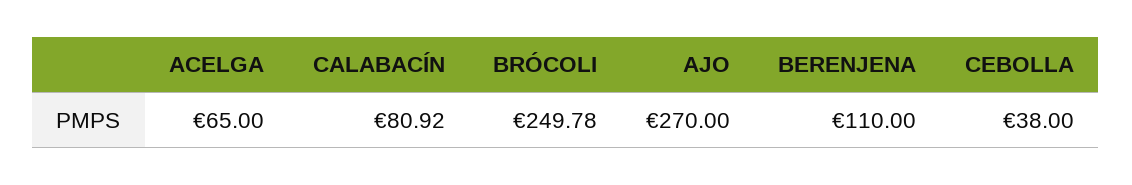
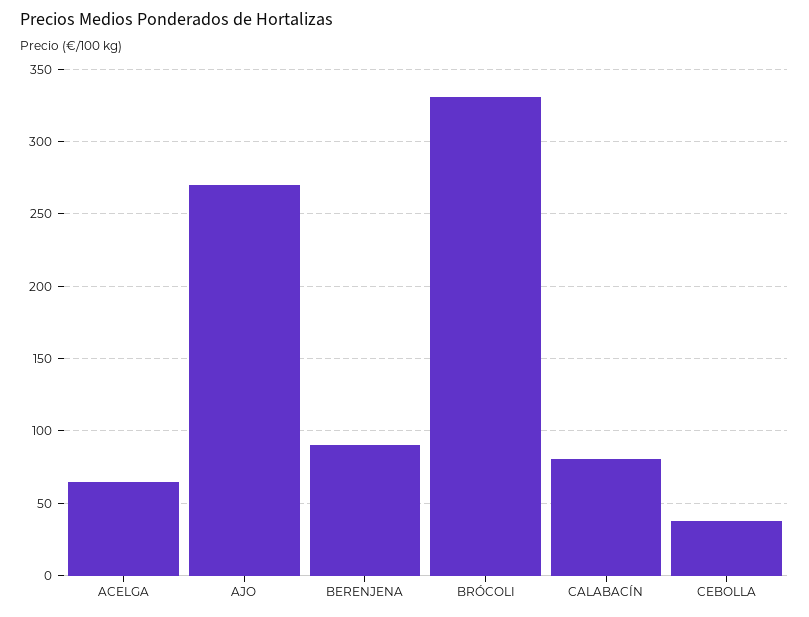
BRÓCOLI: 249.78 -> 330
BERENJENA: 110 -> 90

